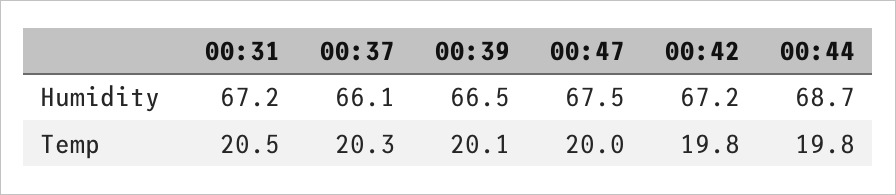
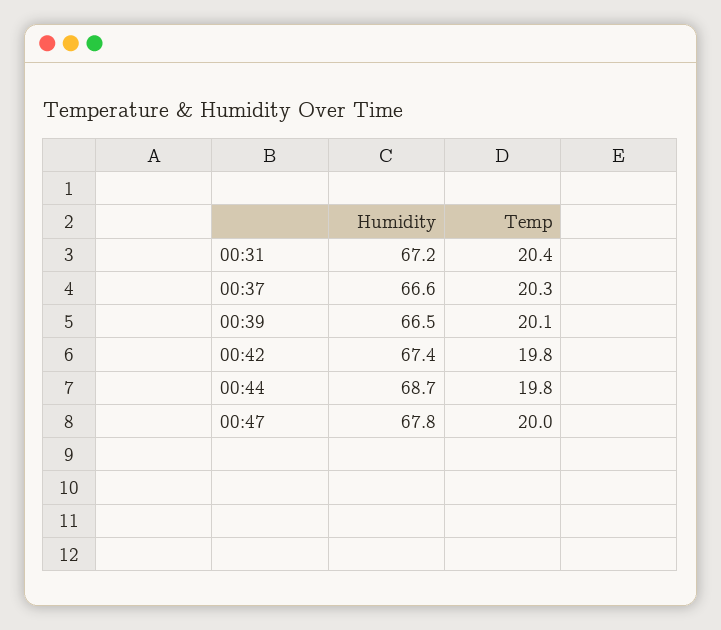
00:37, Humidity: 66.1 -> 66.6
00:47, Humidity: 67.5 -> 67.8
00:42, Humidity: 67.2 -> 67.4
00:31, Temp: 20.5 -> 20.4

